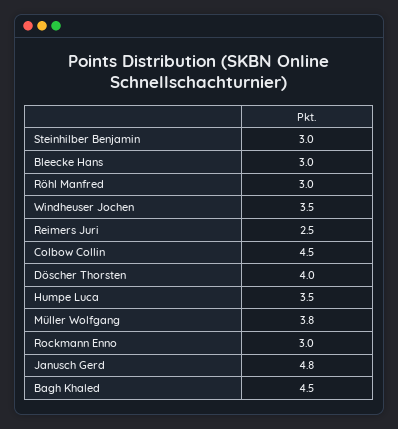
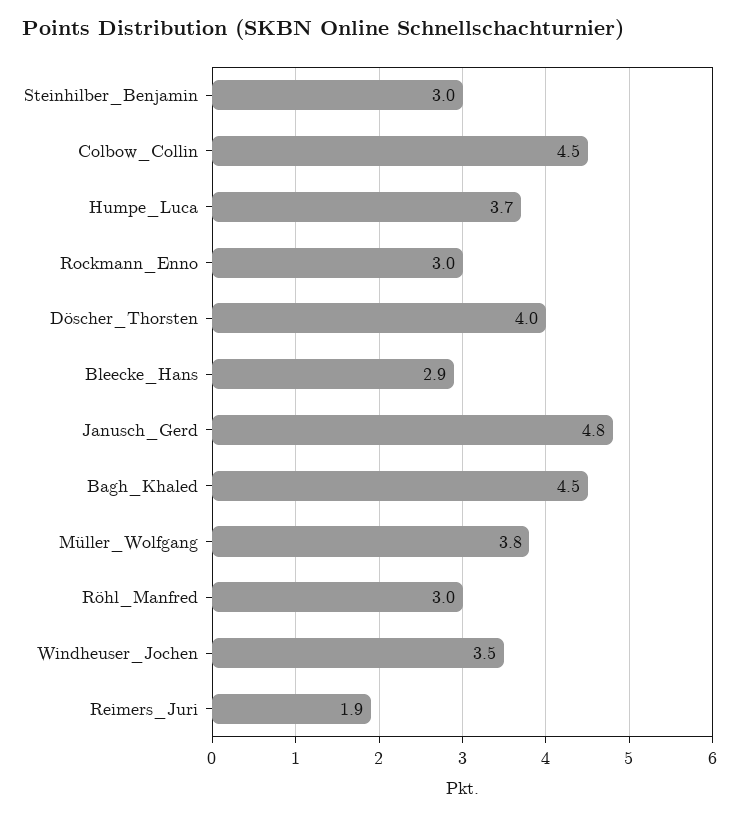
Bleecke Hans: 3 -> 2.9
Reimers Juri: 2.5 -> 1.9
Humpe Luca: 3.5 -> 3.7

